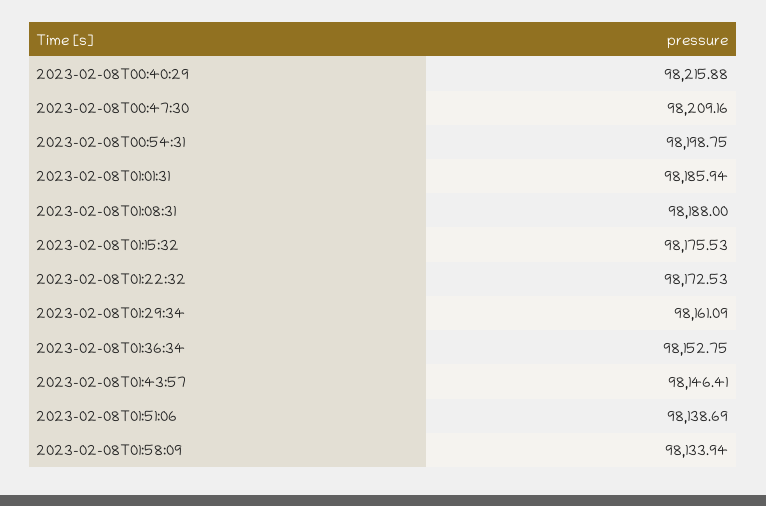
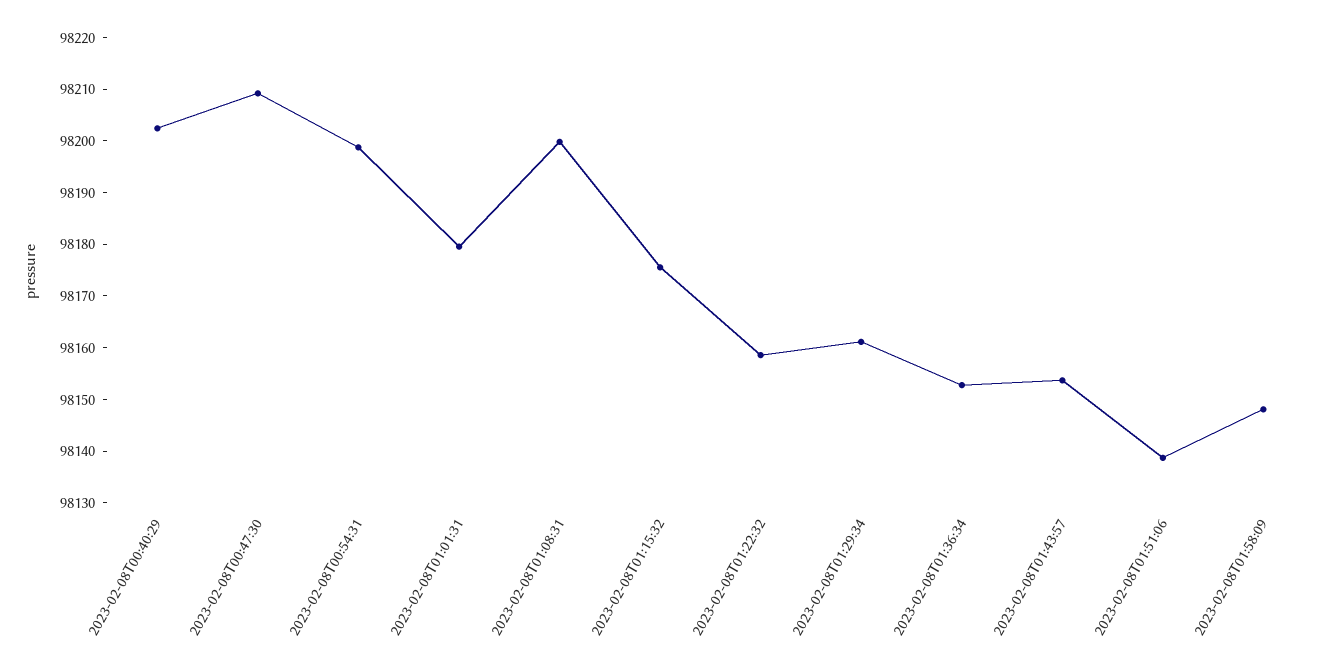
2023-02-08T00:40:29: 98215.88 -> 98202
2023-02-08T01:01:31: 98185.94 -> 98180
2023-02-08T01:08:31: 98188 -> 98200
2023-02-08T01:22:32: 98172.53 -> 98158
2023-02-08T01:43:57: 98146.41 -> 98154
2023-02-08T01:58:09: 98133.94 -> 98148

